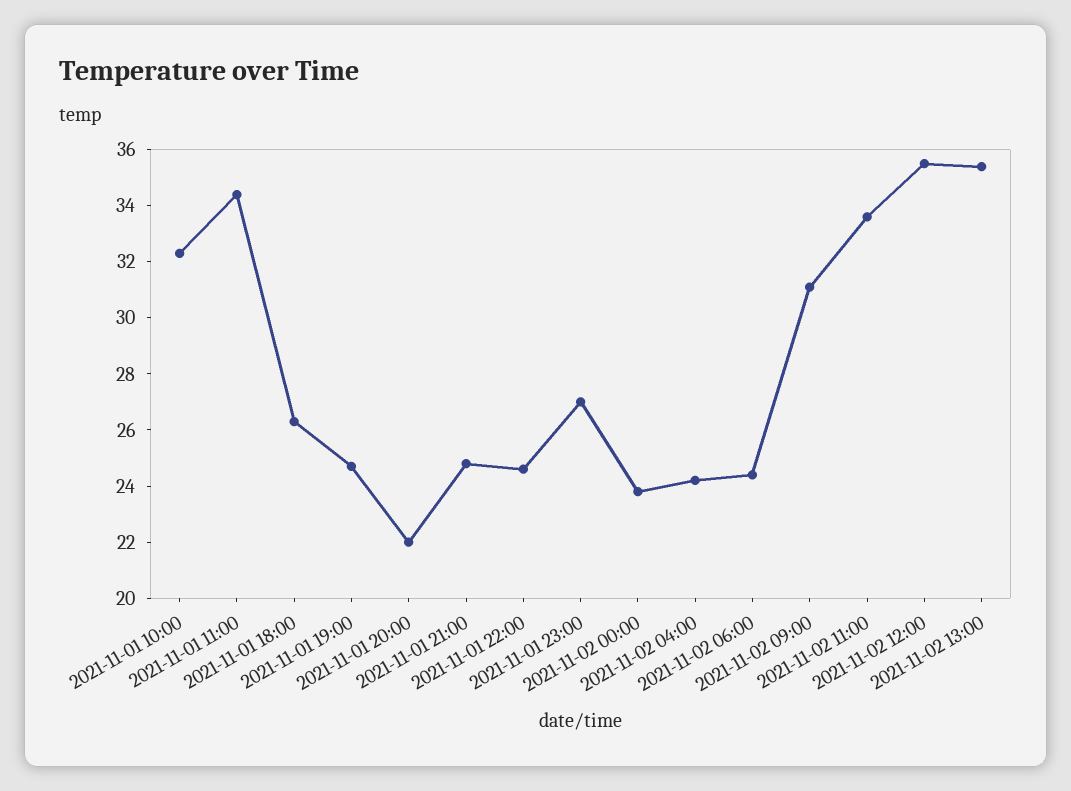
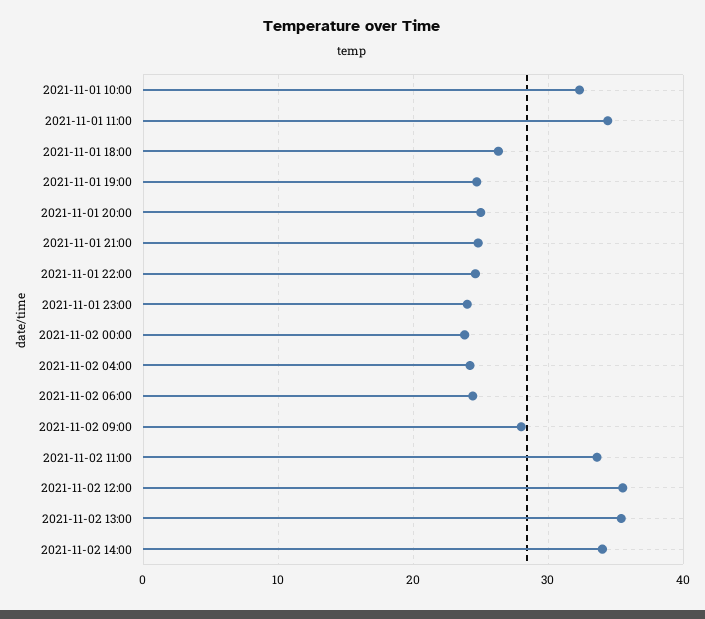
2021-11-01 20:00: 22 -> 25
2021-11-01 23:00: 27 -> 24
2021-11-02 09:00: 31 -> 28
2021-11-02 14:00: none -> 34

